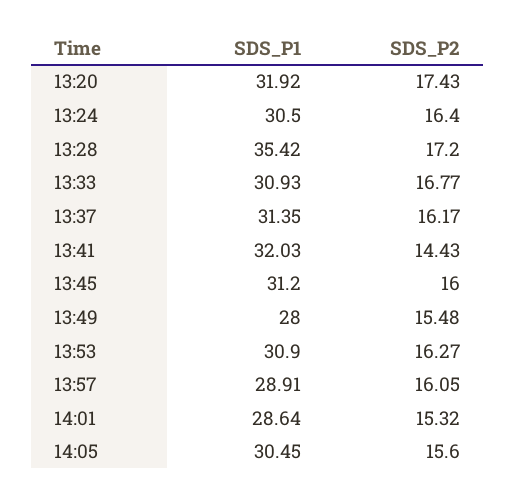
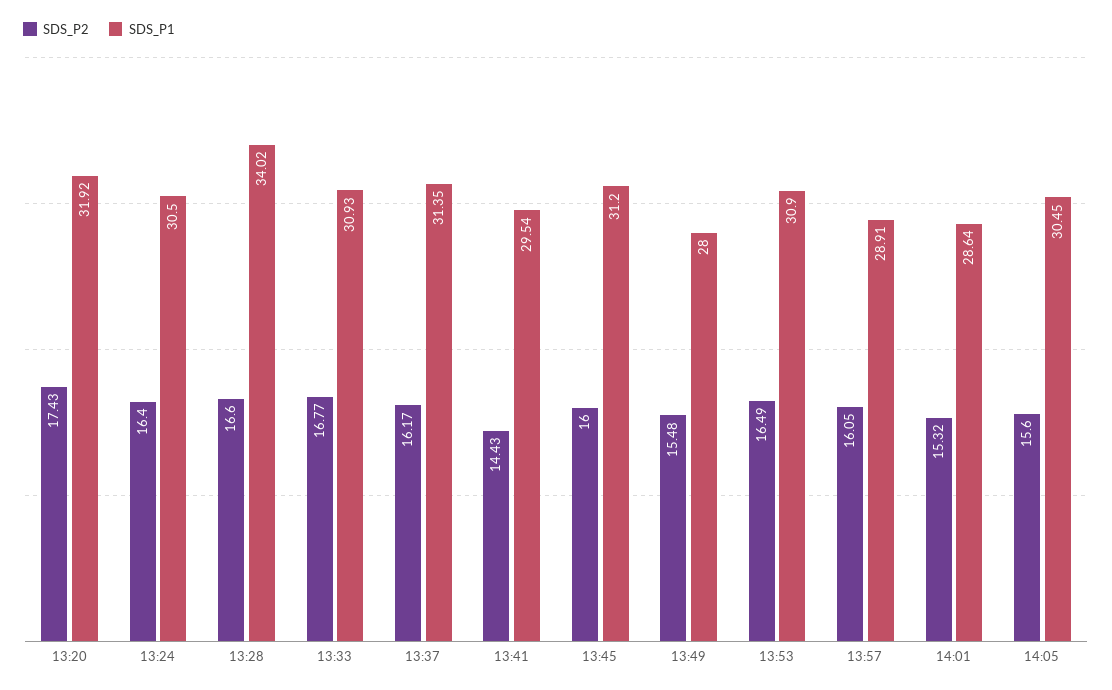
SDS_P1, 13:28: 35.42 -> 34.02
SDS_P2, 13:28: 17.2 -> 16.6
SDS_P1, 13:41: 32.03 -> 29.54
SDS_P2, 13:53: 16.27 -> 16.49

